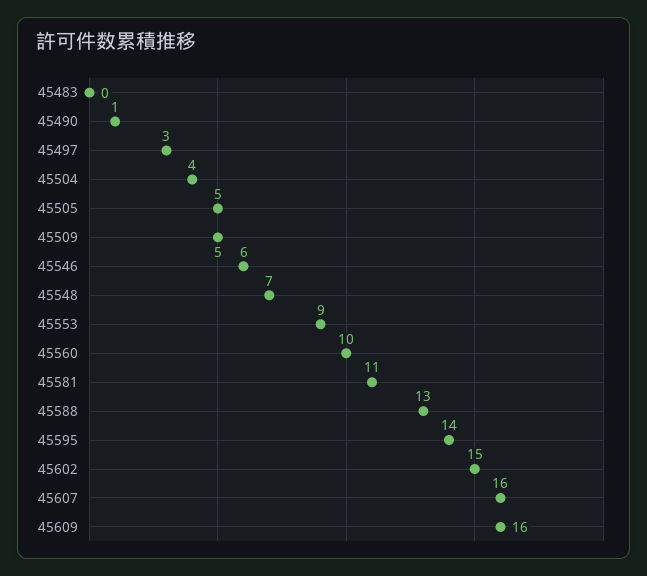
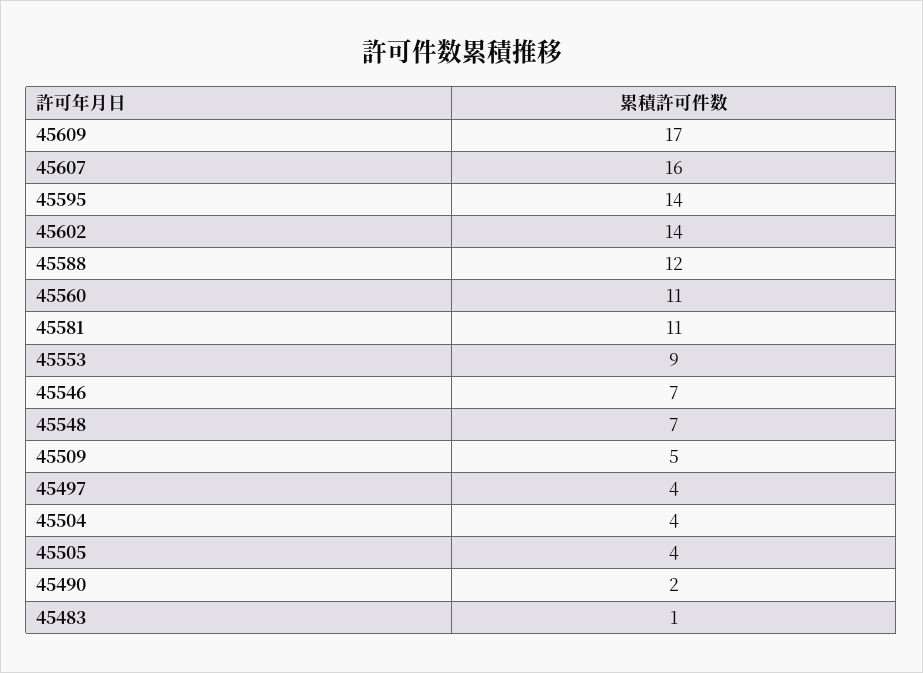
45483: 0 -> 1
45490: 1 -> 2
45497: 3 -> 4
45505: 5 -> 4
45546: 6 -> 7
45560: 10 -> 11
45588: 13 -> 12
45602: 15 -> 14
45609: 16 -> 17

